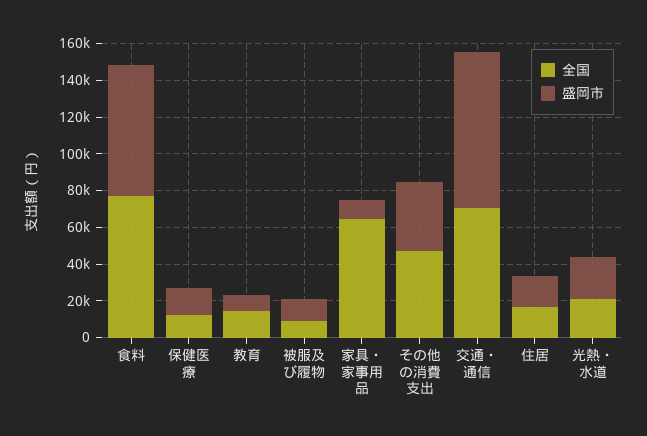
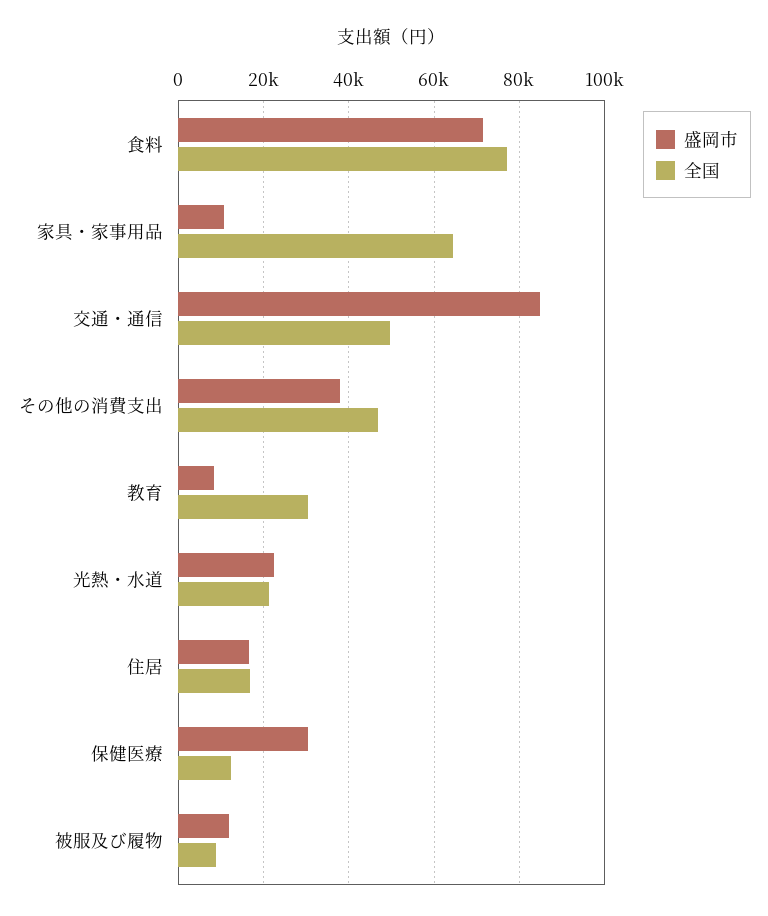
盛岡市, 保健医療: 15000 -> 30000
全国, 教育: 15000 -> 30000
全国, 交通・通信: 70000 -> 50000

